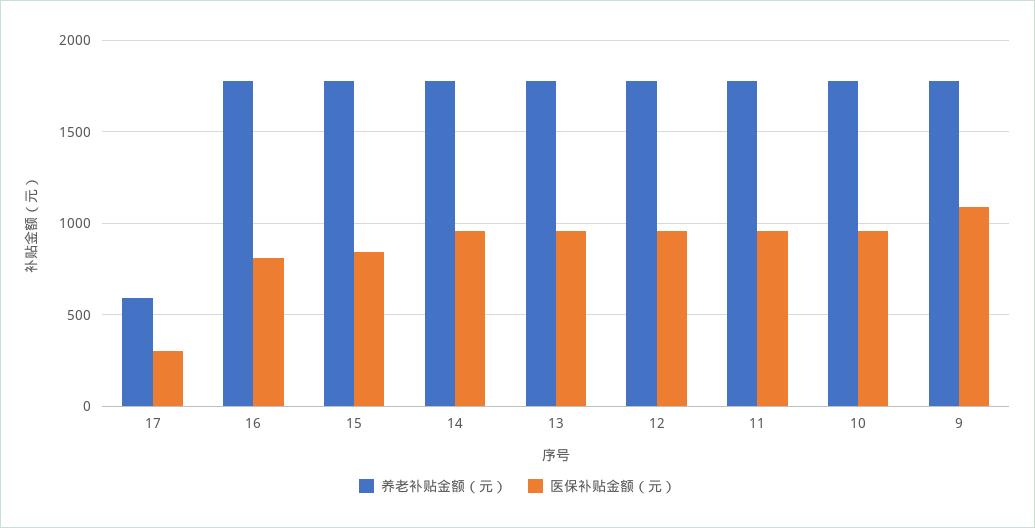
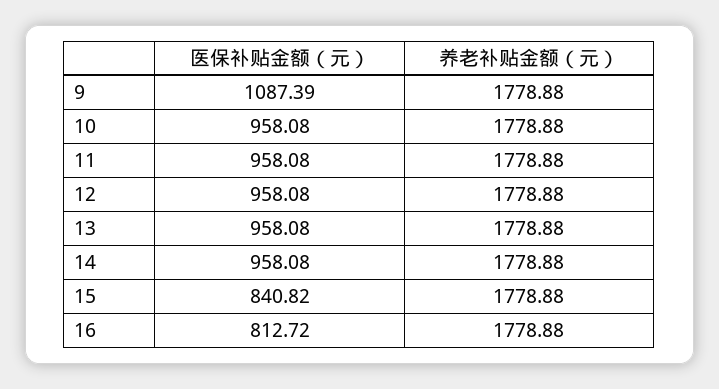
养老补贴金额（元）, 17: 600 -> none
医保补贴金额（元）, 17: 300 -> none

